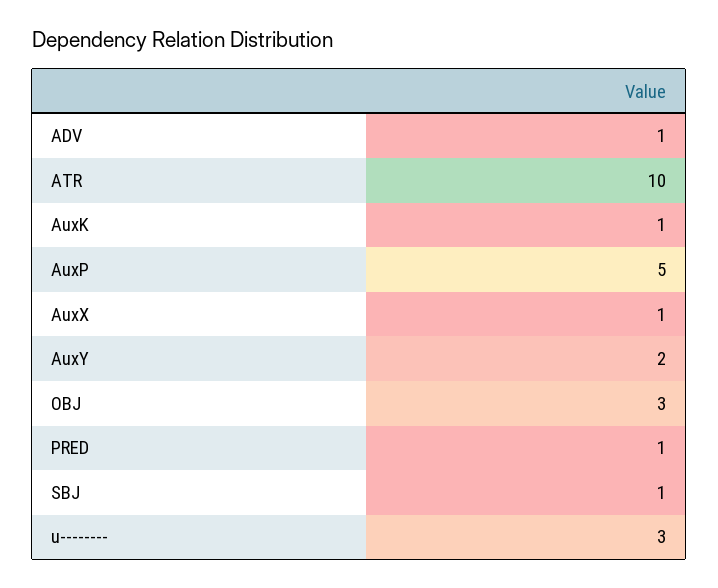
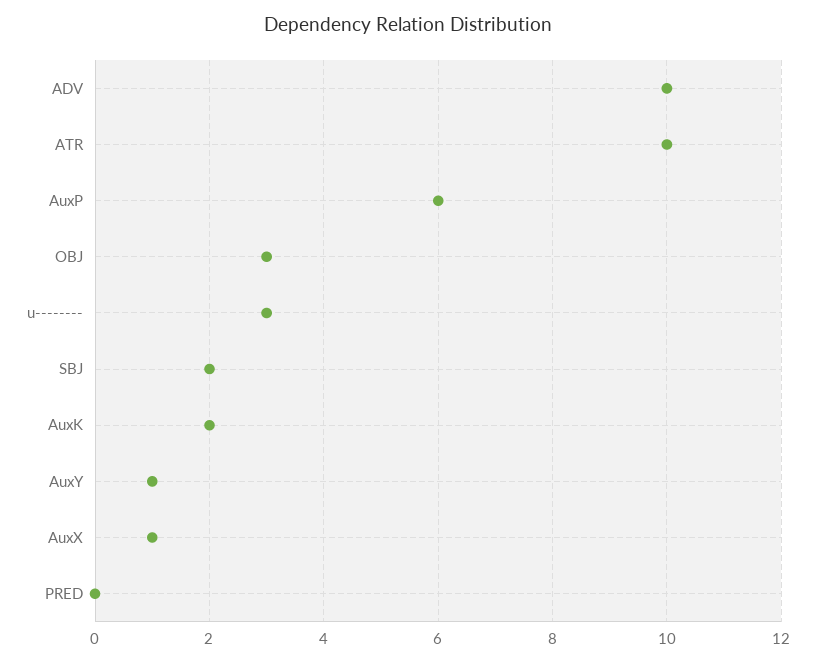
ADV: 1 -> 10
AuxK: 1 -> 2
AuxP: 5 -> 6
AuxY: 2 -> 1
PRED: 1 -> 0
SBJ: 1 -> 2

